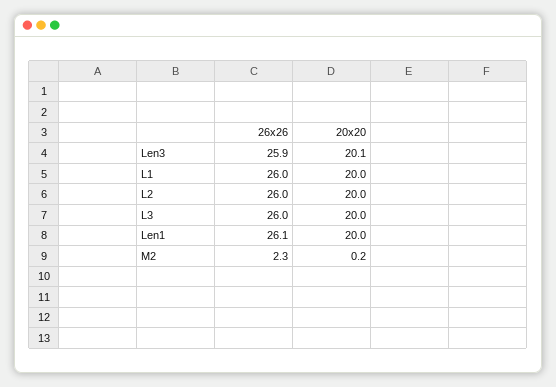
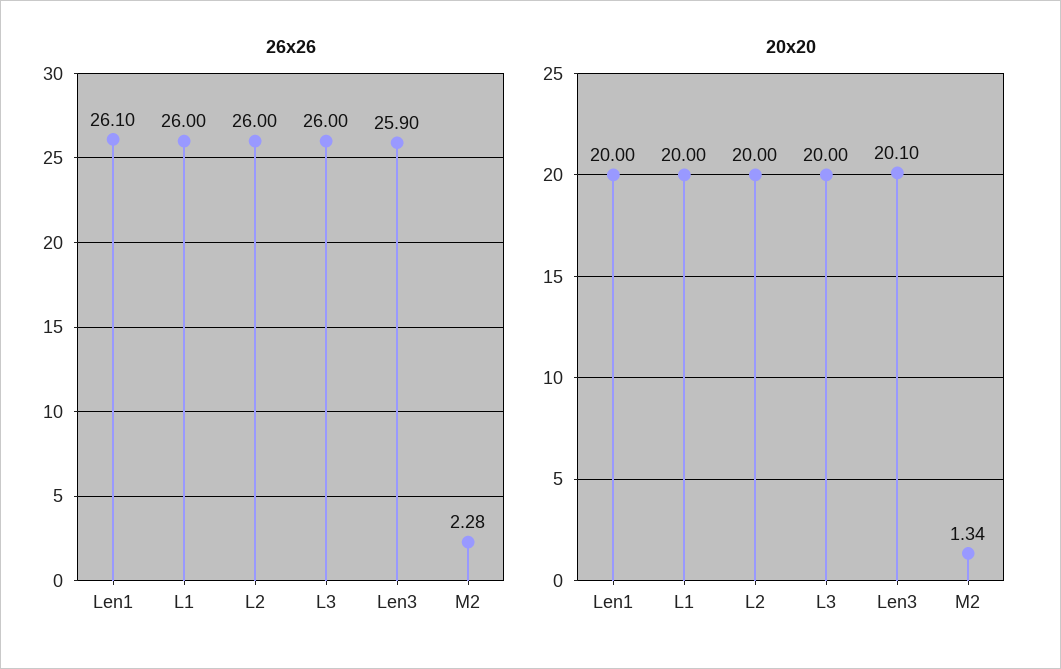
20x20, M2: 0.2 -> 1.34

